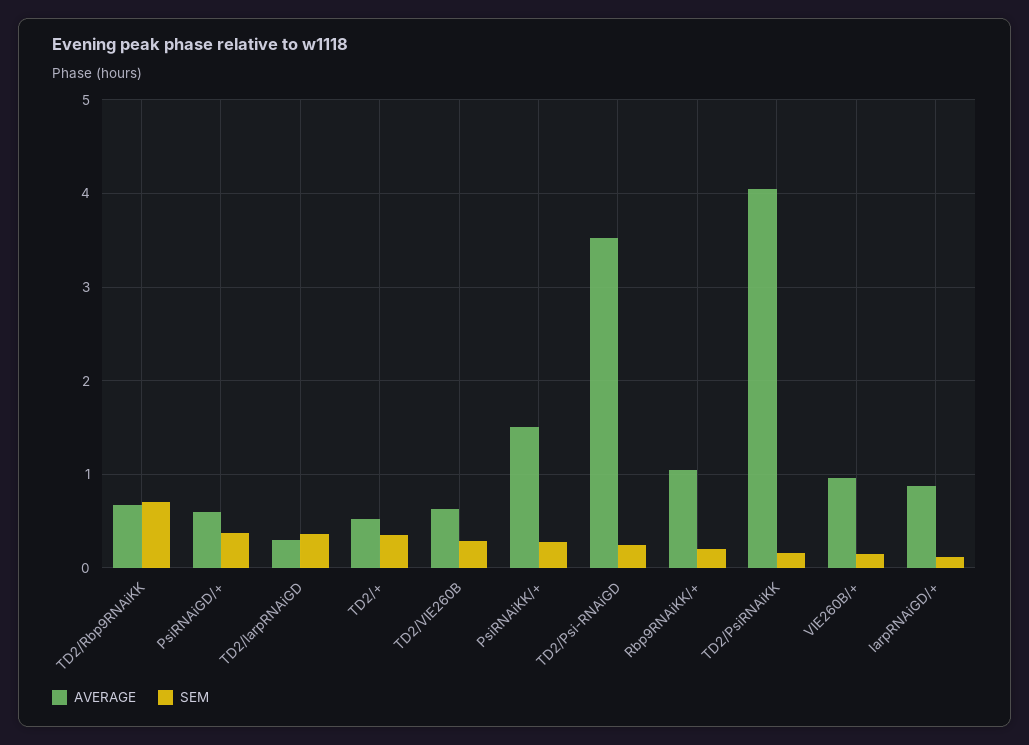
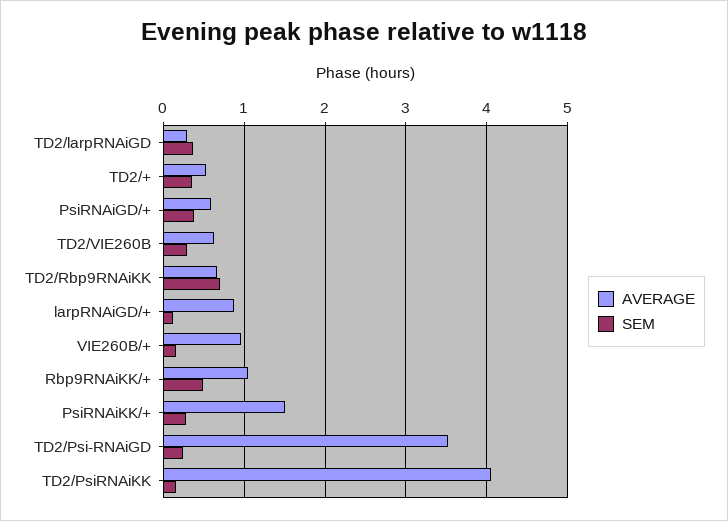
SEM, Rbp9RNAiKK/+: 0.2 -> 0.5

